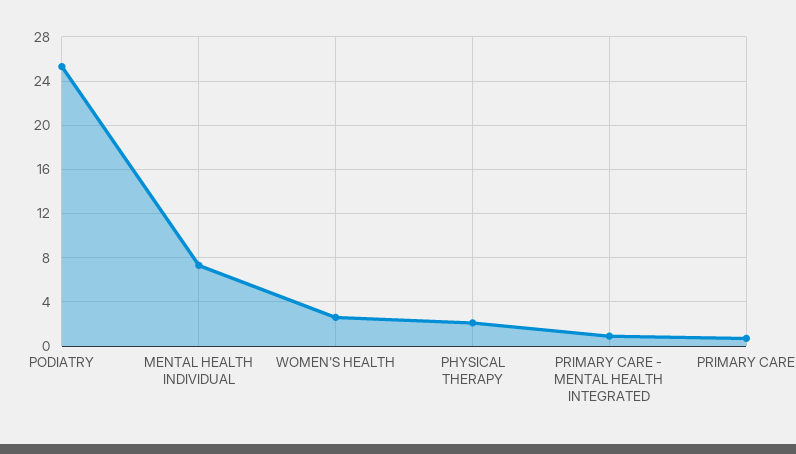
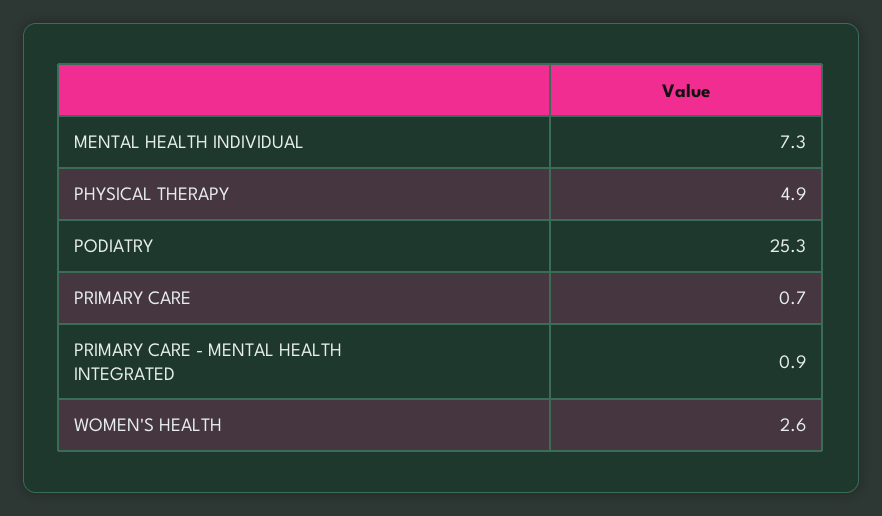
PHYSICAL THERAPY: 2 -> 4.9

